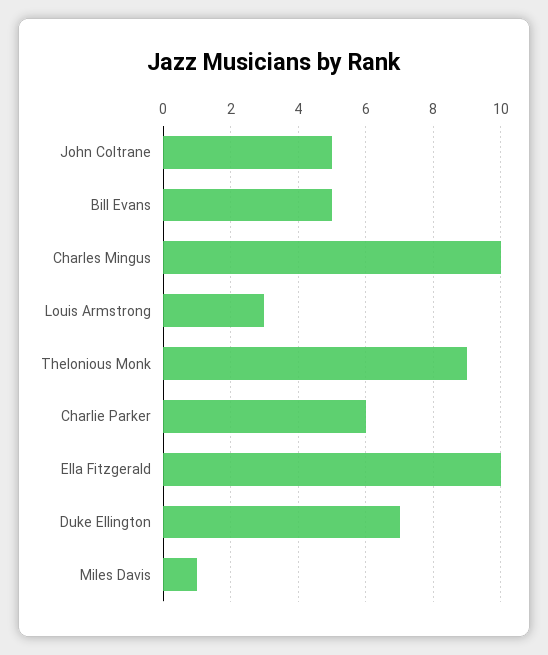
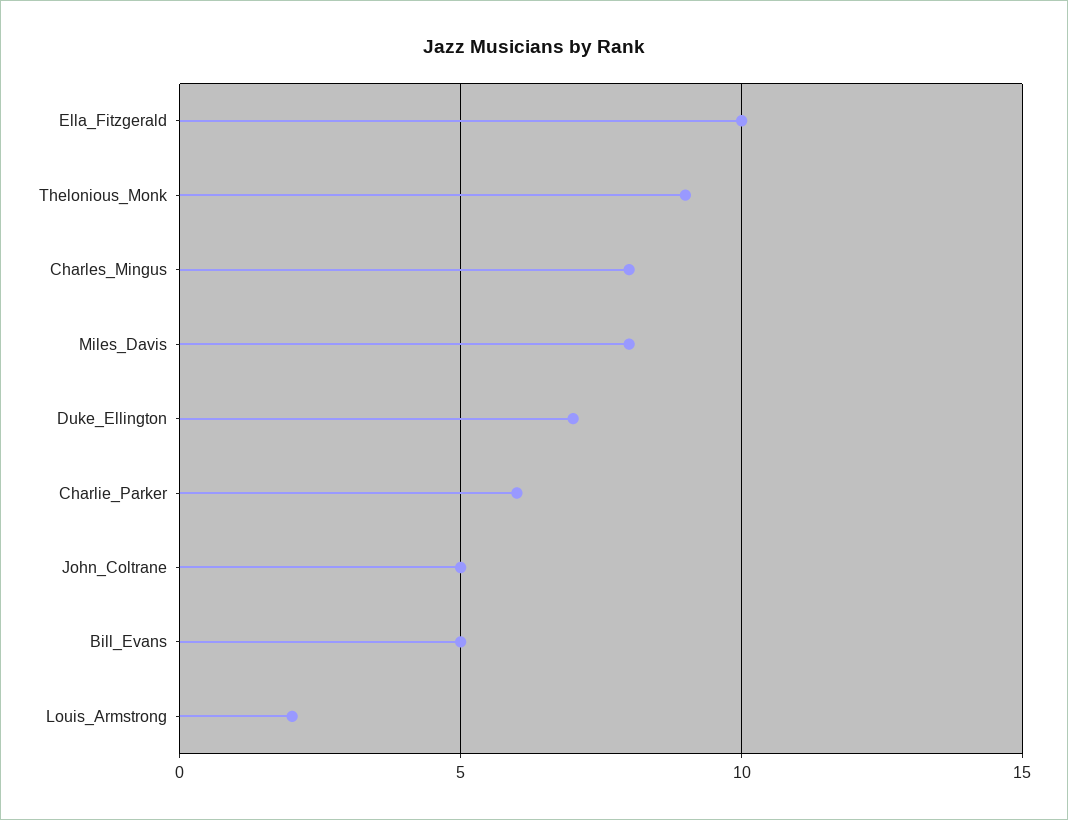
Charles Mingus: 10 -> 8
Louis Armstrong: 3 -> 2
Miles Davis: 1 -> 8

